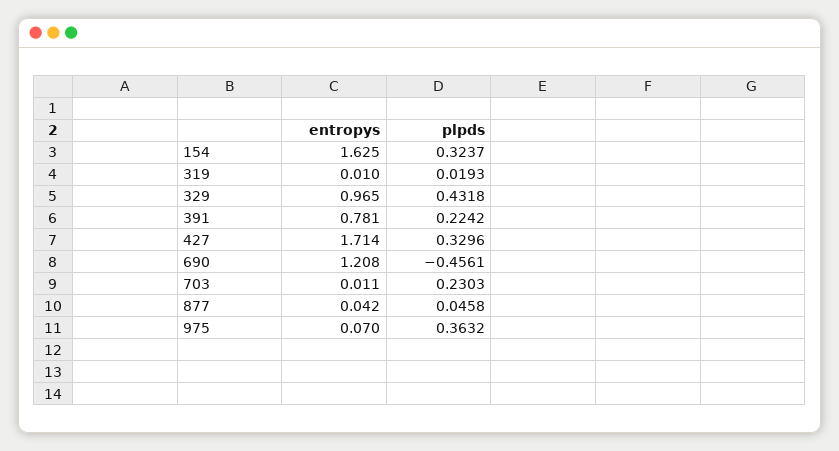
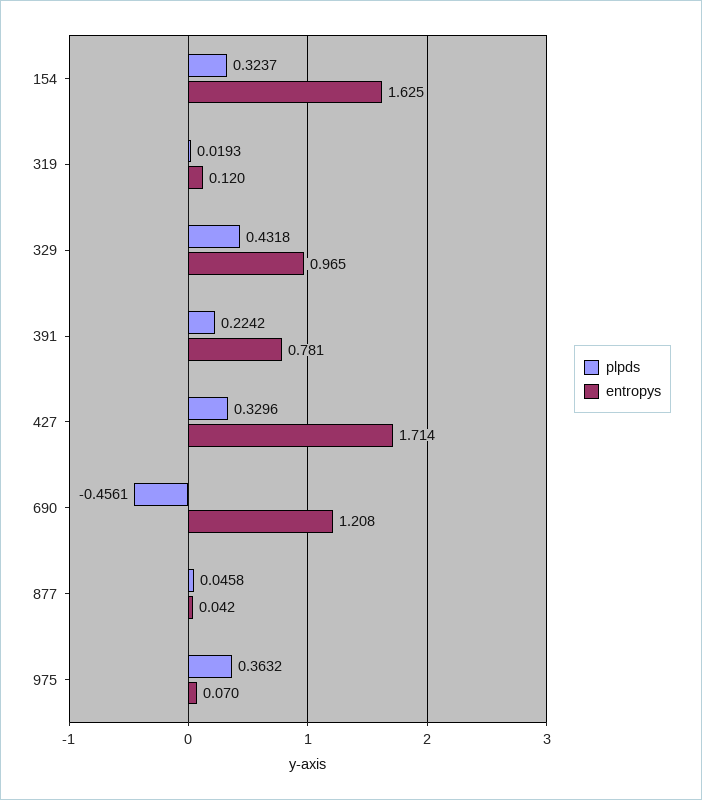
entropys, 319: 0.01 -> 0.12
entropys, 703: 0.011 -> none
plpds, 703: 0.2303 -> none

